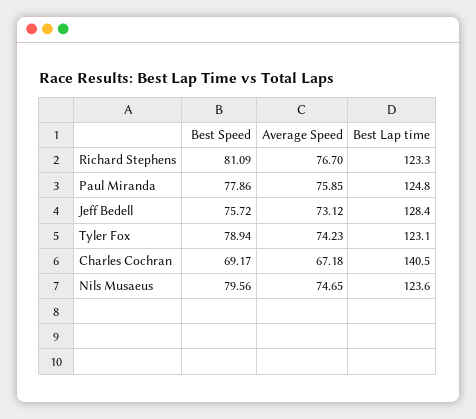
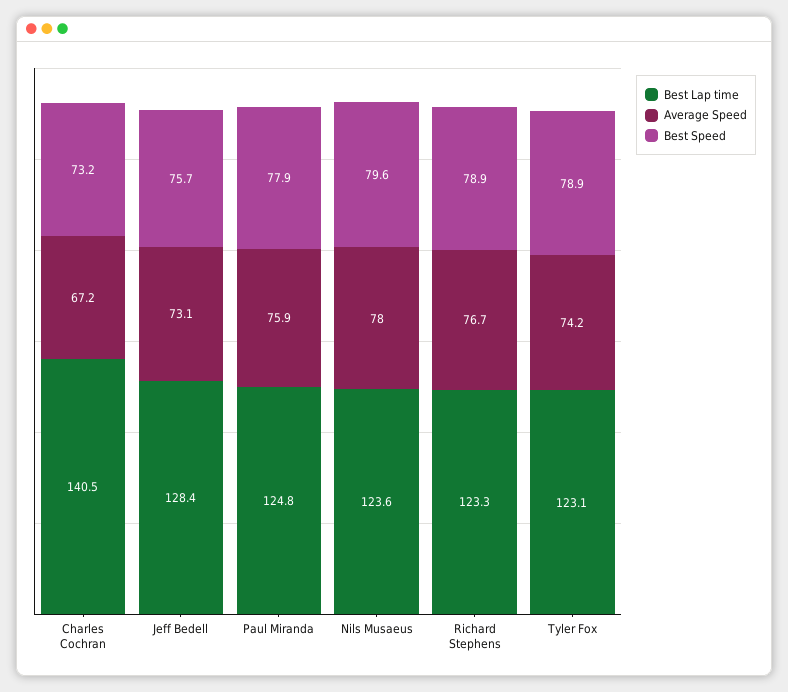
Best Speed, Richard Stephens: 81.09 -> 78.9
Best Speed, Charles Cochran: 69.17 -> 73.2
Average Speed, Nils Musaeus: 74.65 -> 78

